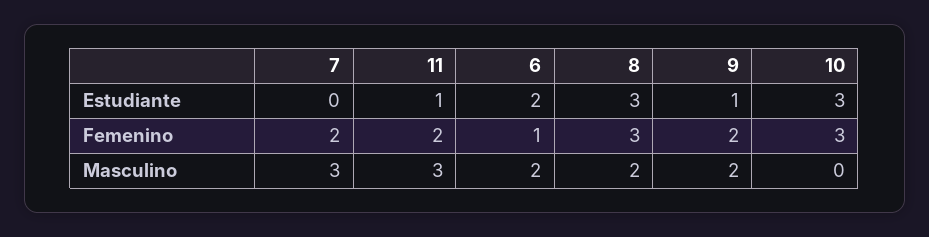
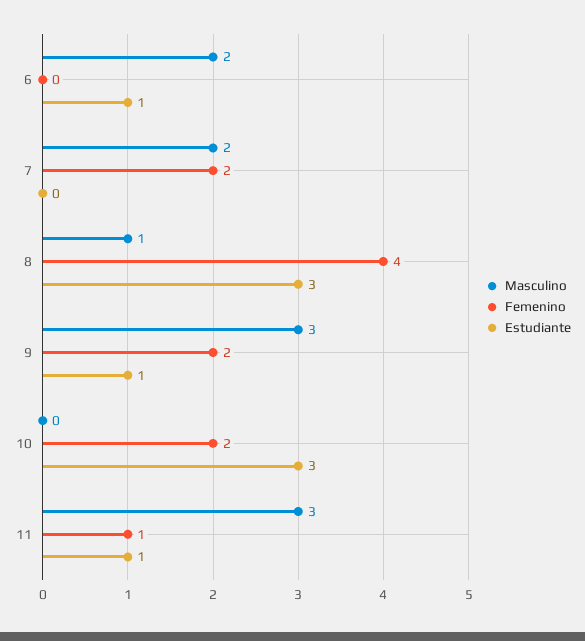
Estudiante, 6: 2 -> 1
Femenino, 11: 2 -> 1
Femenino, 6: 1 -> 0
Femenino, 8: 3 -> 4
Femenino, 10: 3 -> 2
Masculino, 7: 3 -> 2
Masculino, 8: 2 -> 1
Masculino, 9: 2 -> 3

